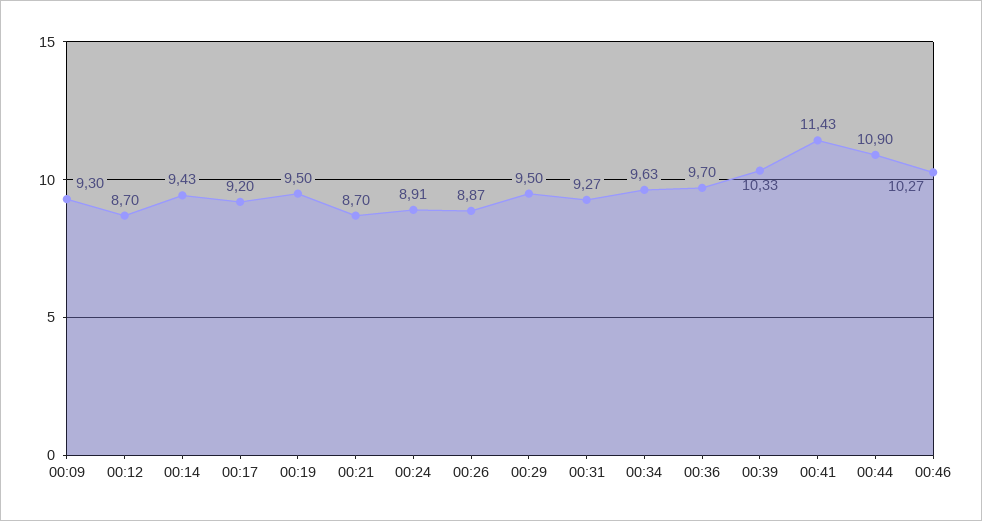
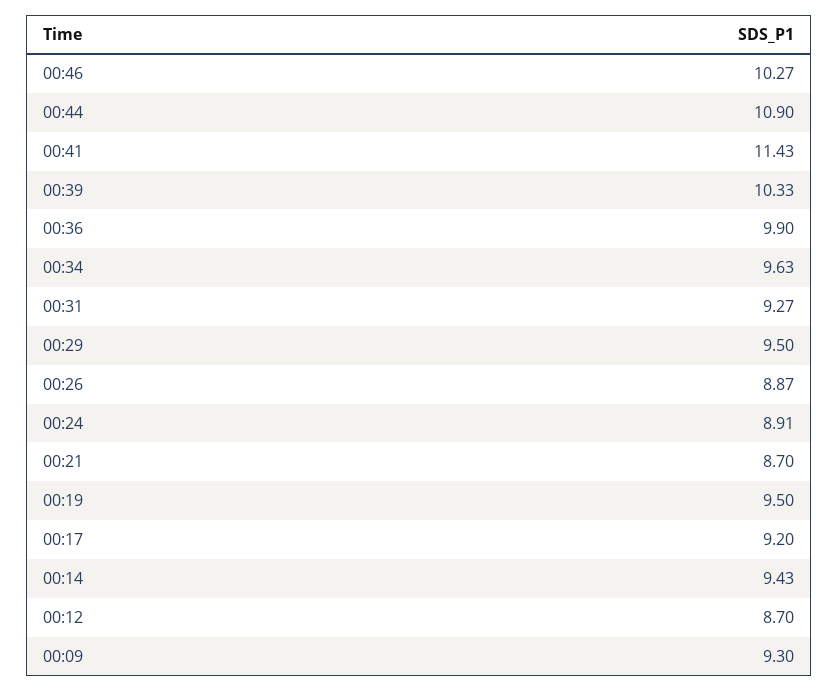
00:36: 9.7 -> 9.9

